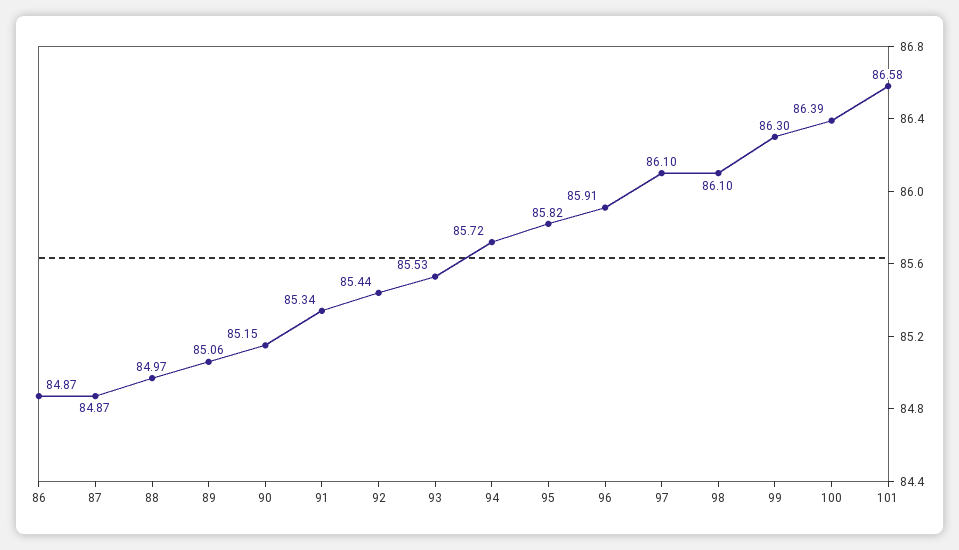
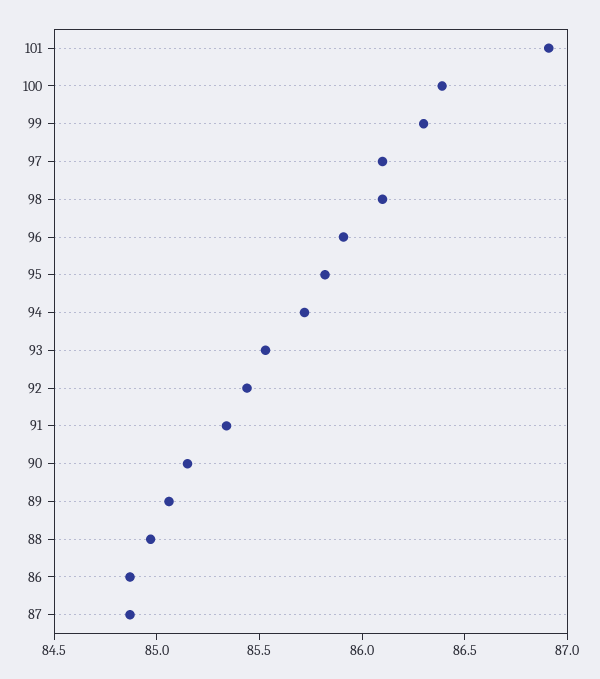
101: 86.58 -> 86.9

